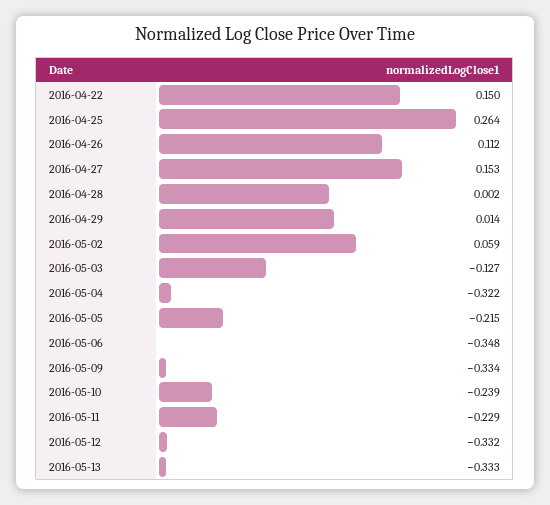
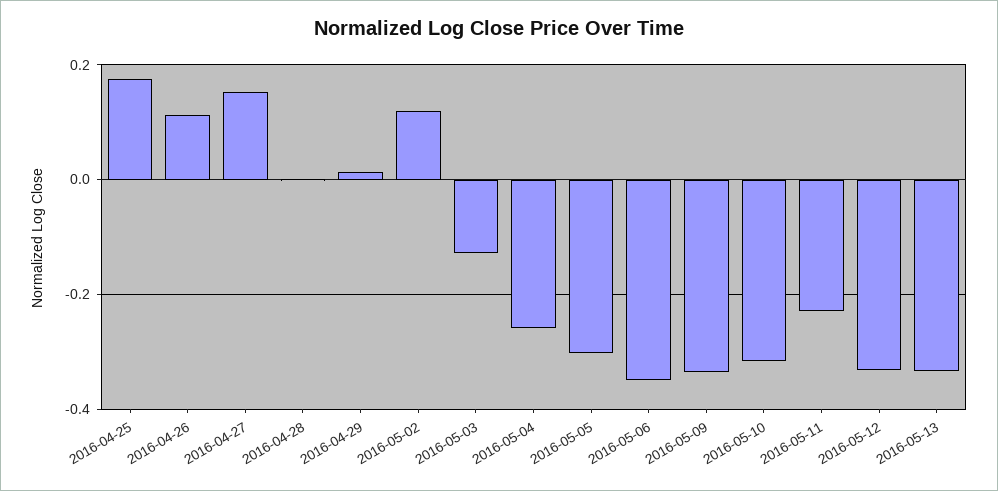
2016-04-22: 0.15 -> none
2016-04-25: 0.264 -> 0.18
2016-05-02: 0.059 -> 0.12
2016-05-04: -0.322 -> -0.26
2016-05-05: -0.215 -> -0.3
2016-05-10: -0.239 -> -0.32

